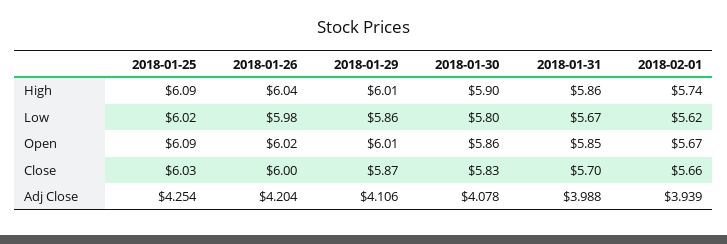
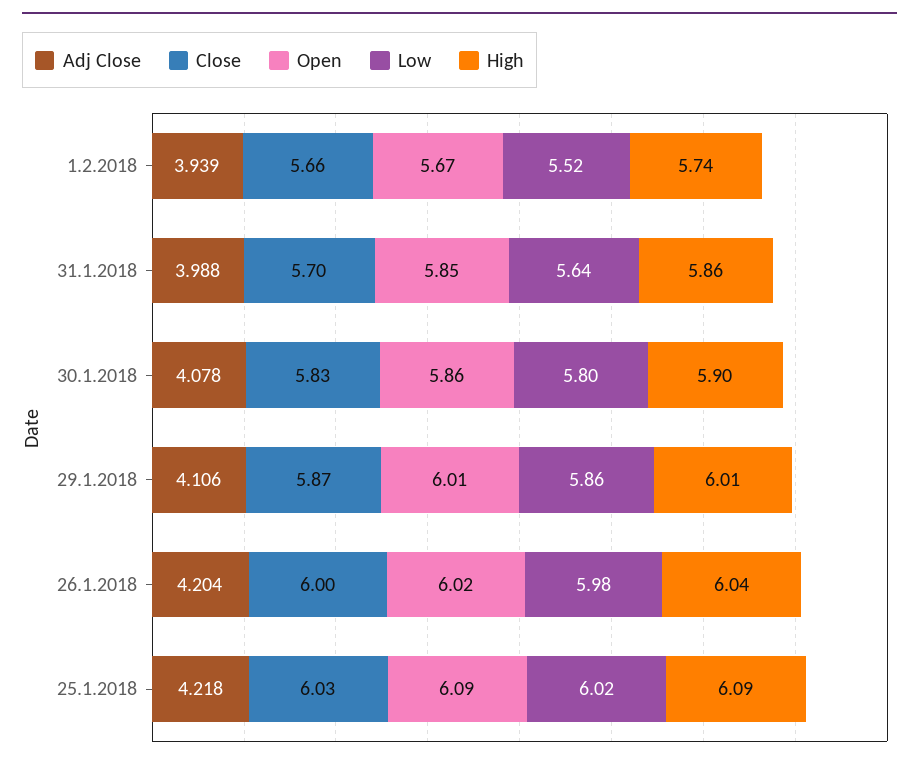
Low, 2018-01-31: 5.67 -> 5.64
Low, 2018-02-01: 5.62 -> 5.52
Adj Close, 2018-01-25: 4.254 -> 4.218

